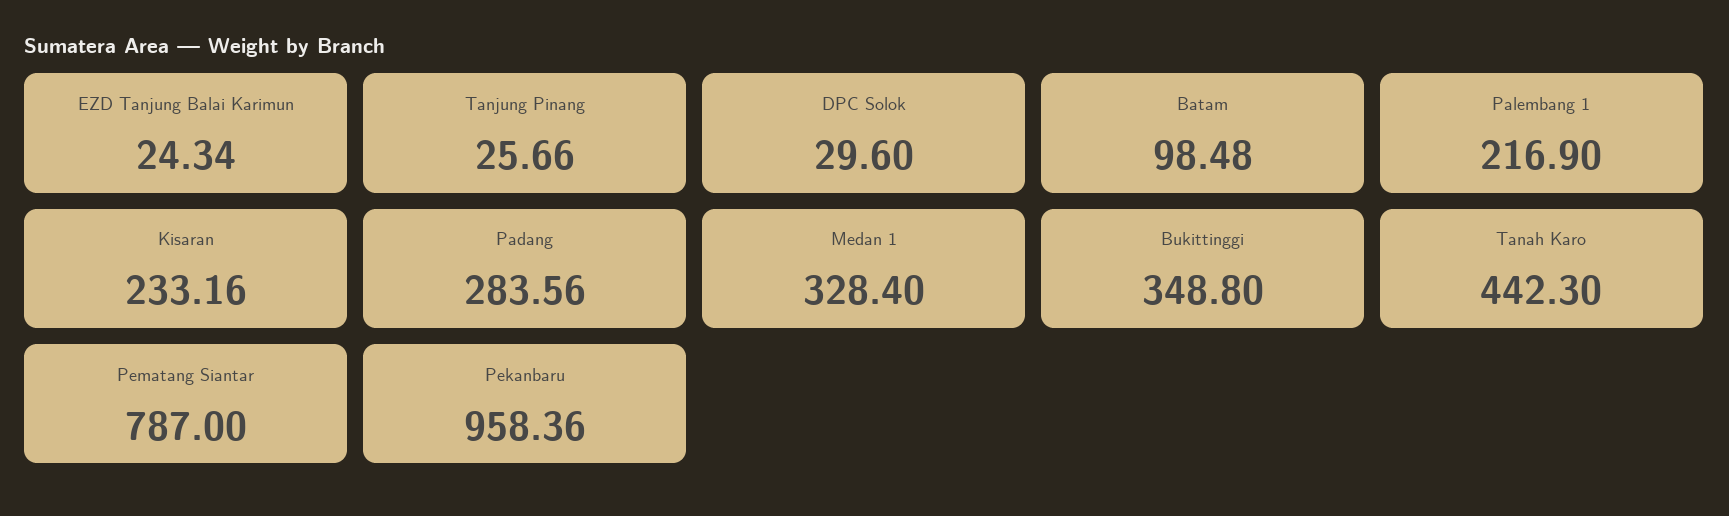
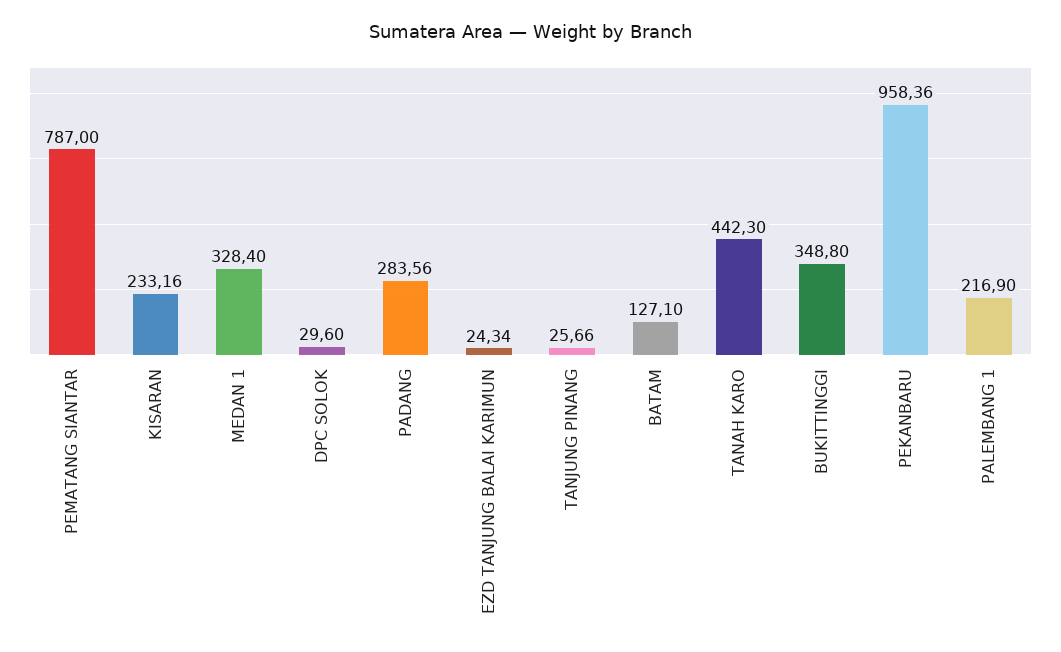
Batam: 98.48 -> 127.1

